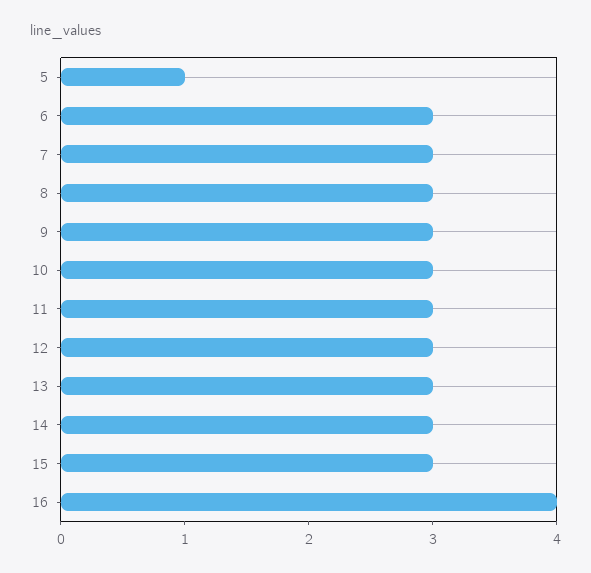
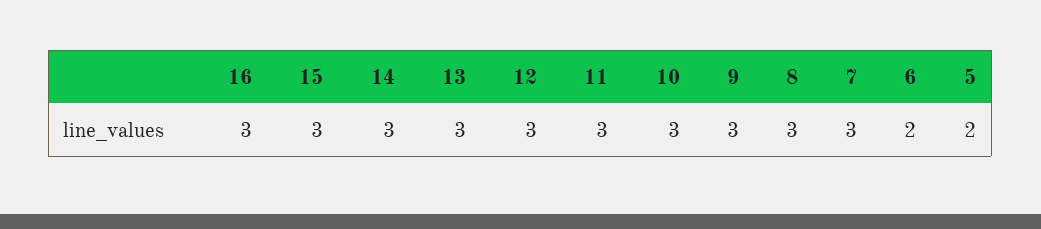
5: 1 -> 2
6: 3 -> 2
16: 4 -> 3

